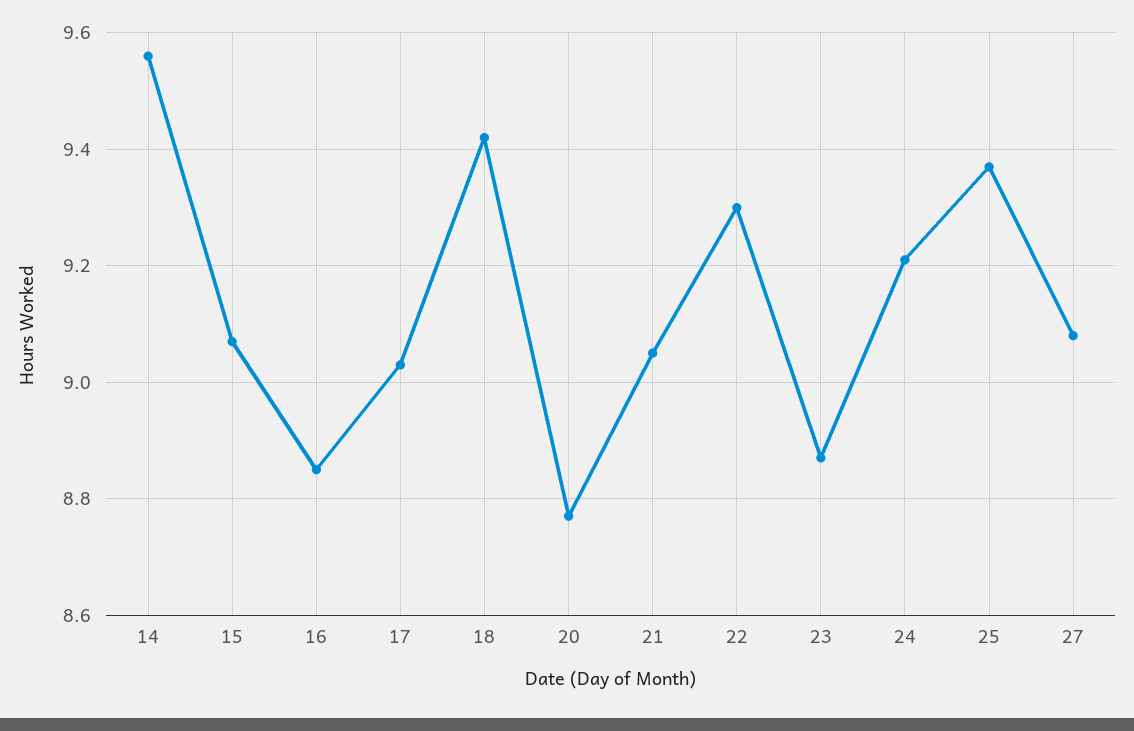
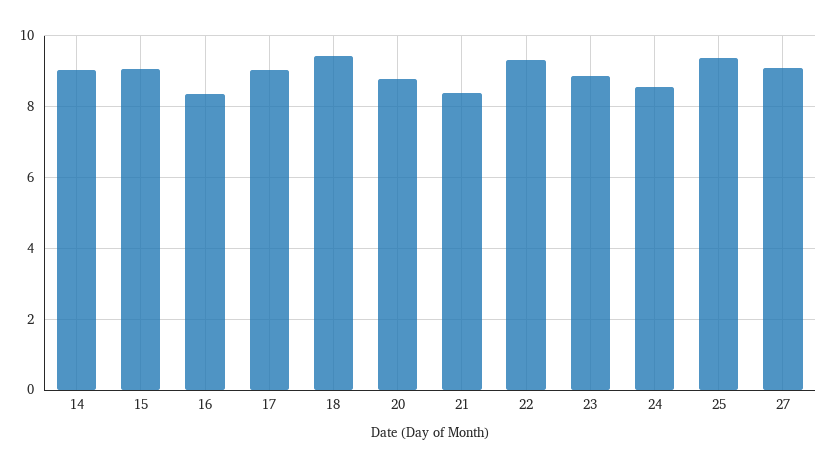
14: 9.55 -> 9
16: 8.85 -> 8.4
21: 9.05 -> 8.4
24: 9.2 -> 8.6

